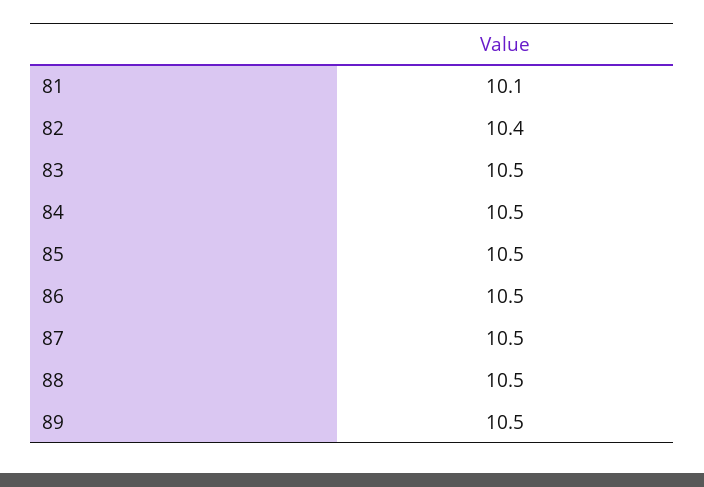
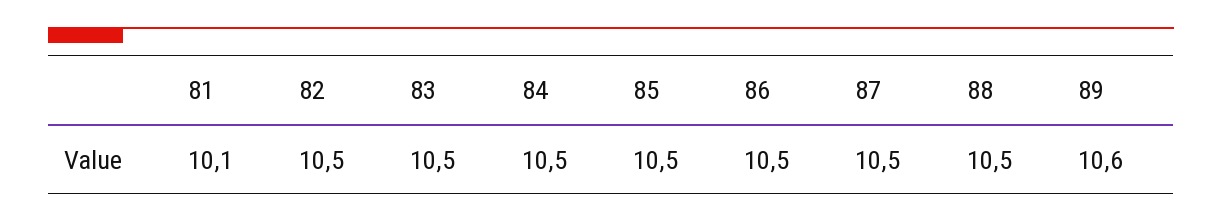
82: 10.4 -> 10.5
89: 10.5 -> 10.6

